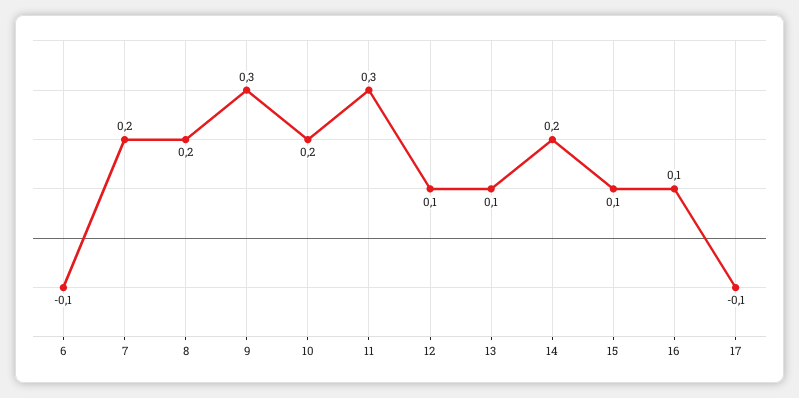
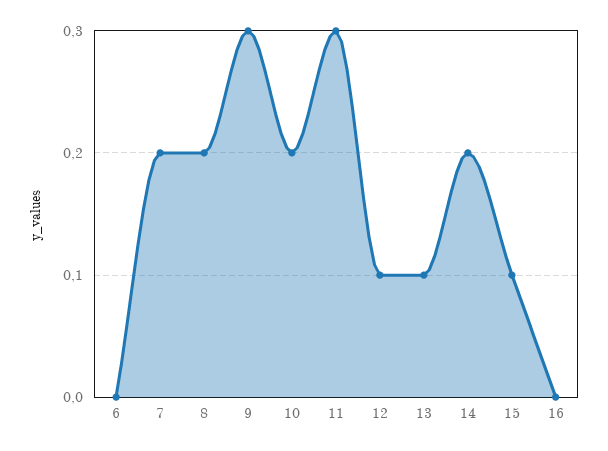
6: -0.1 -> 0
16: 0.1 -> 0
17: -0.1 -> none

